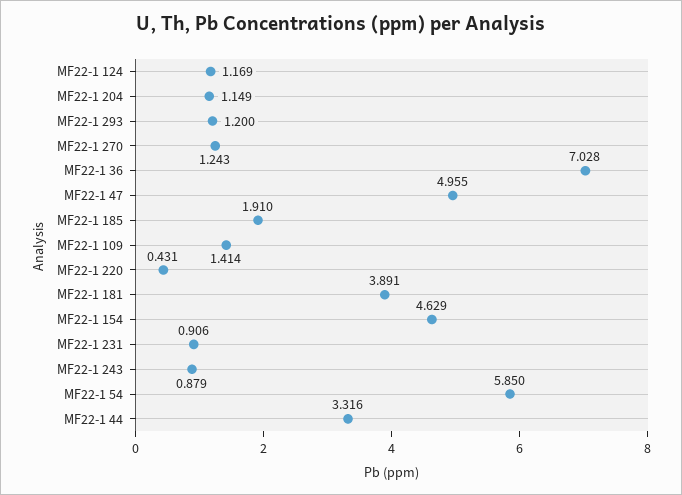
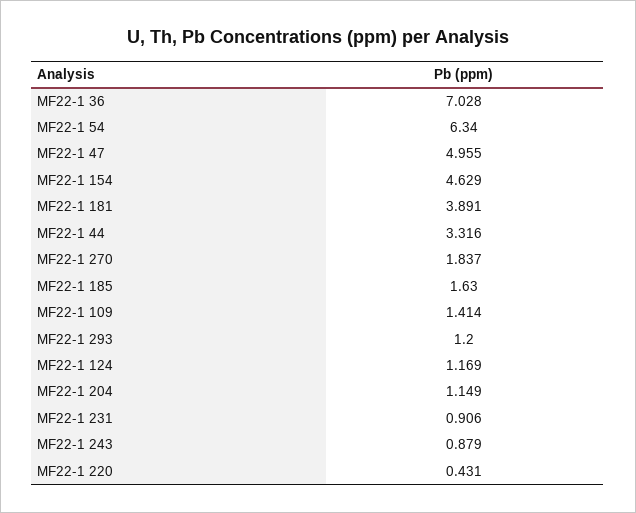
MF22-1 270: 1.243 -> 1.837
MF22-1 185: 1.91 -> 1.63
MF22-1 54: 5.85 -> 6.34

